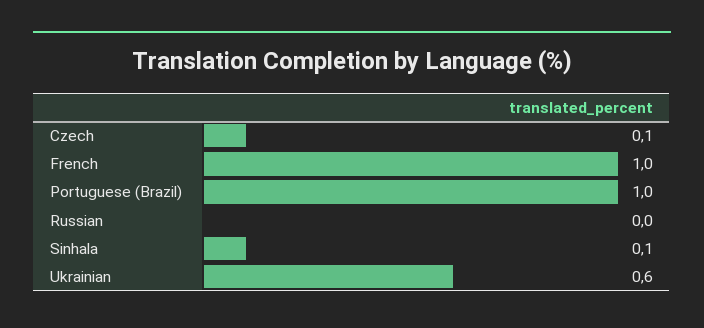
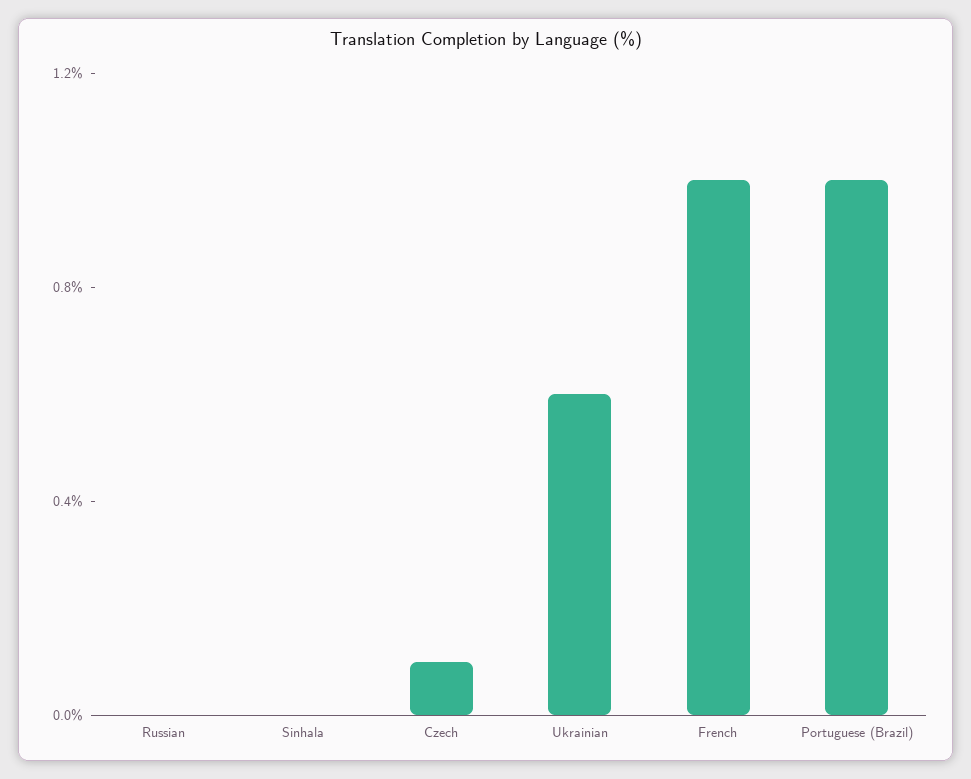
Sinhala: 0.1 -> 0

